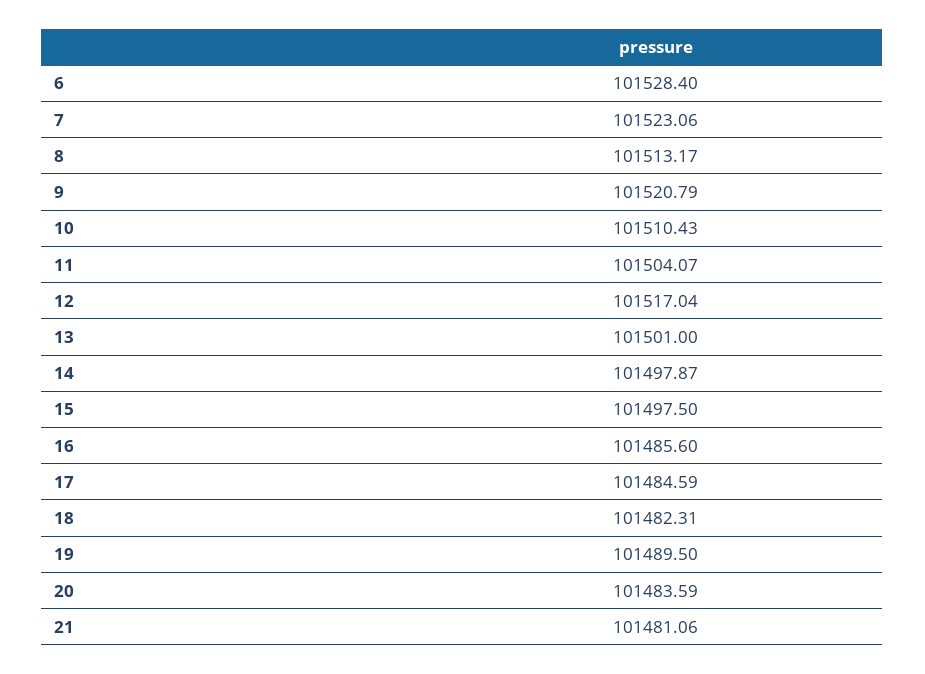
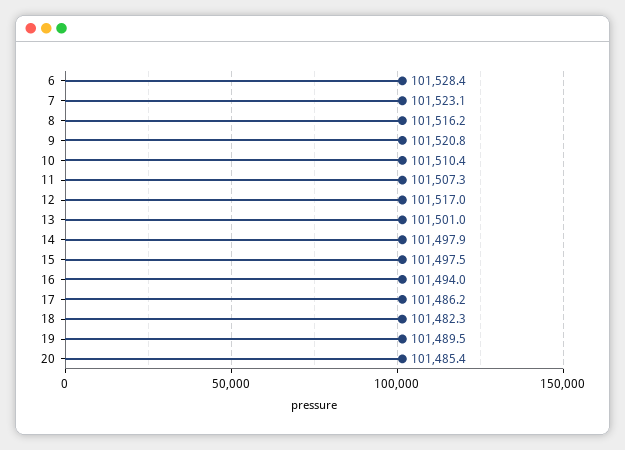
8: 101513.17 -> 101516.2
11: 101504.07 -> 101507.3
16: 101485.6 -> 101494
17: 101484.59 -> 101486.2
20: 101483.59 -> 101485.4
21: 101481.06 -> none

